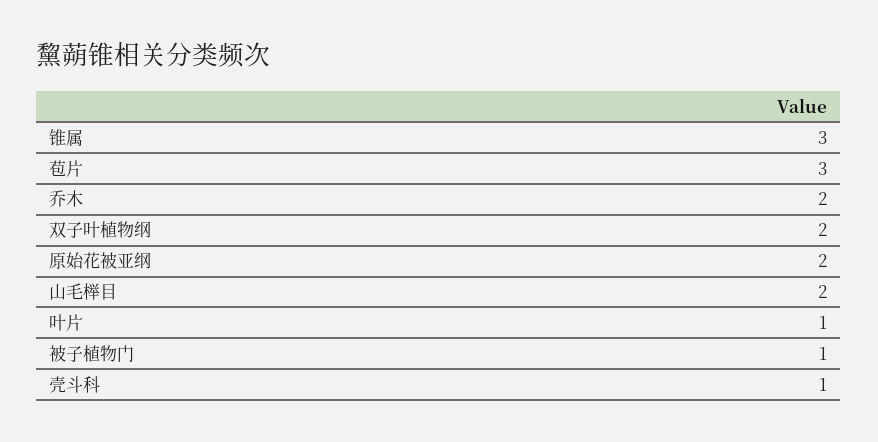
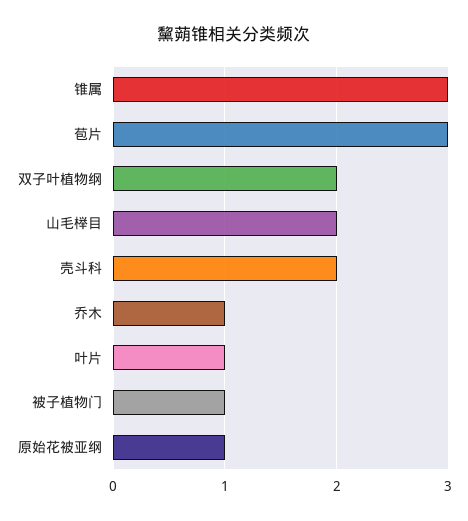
乔木: 2 -> 1
原始花被亚纲: 2 -> 1
壳斗科: 1 -> 2

